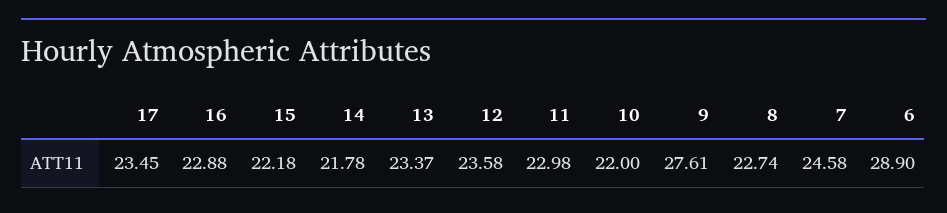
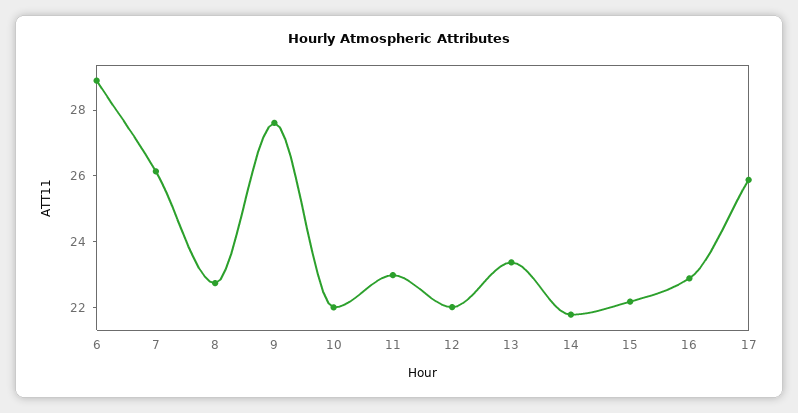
17: 23.45 -> 26
12: 23.58 -> 22
7: 24.58 -> 26

